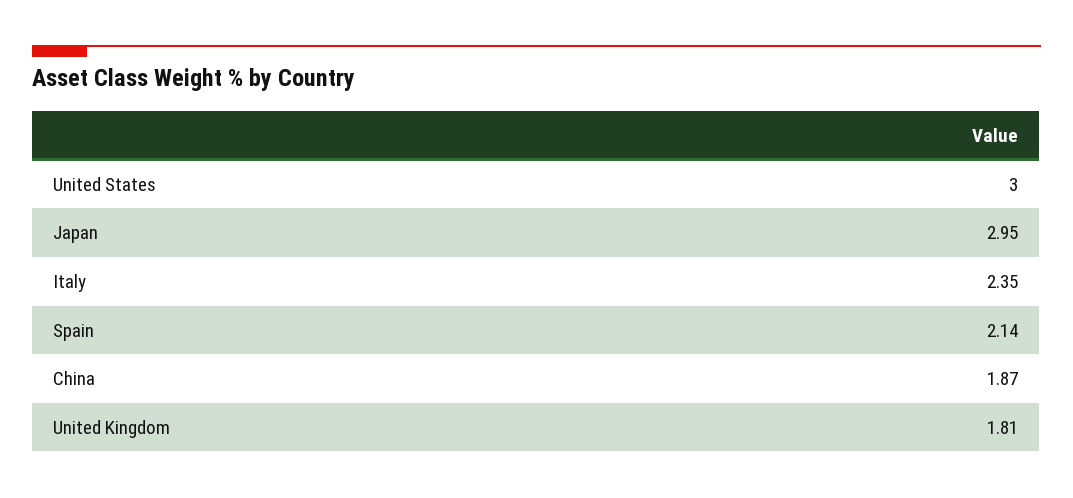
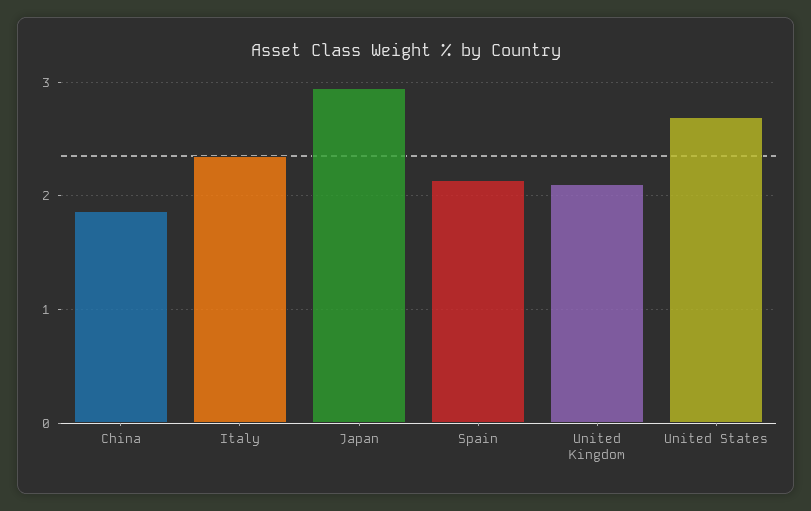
United States: 3 -> 2.7
United Kingdom: 1.81 -> 2.1

